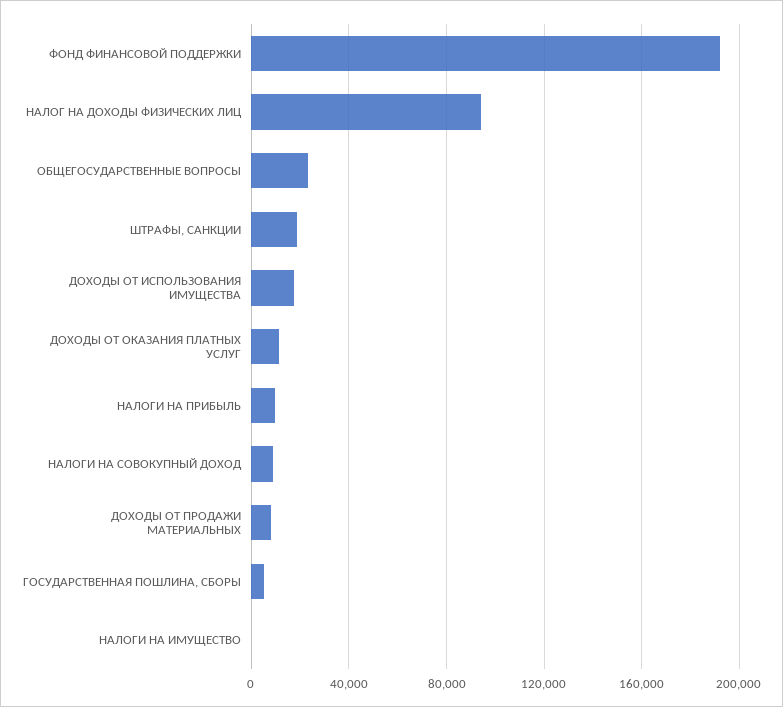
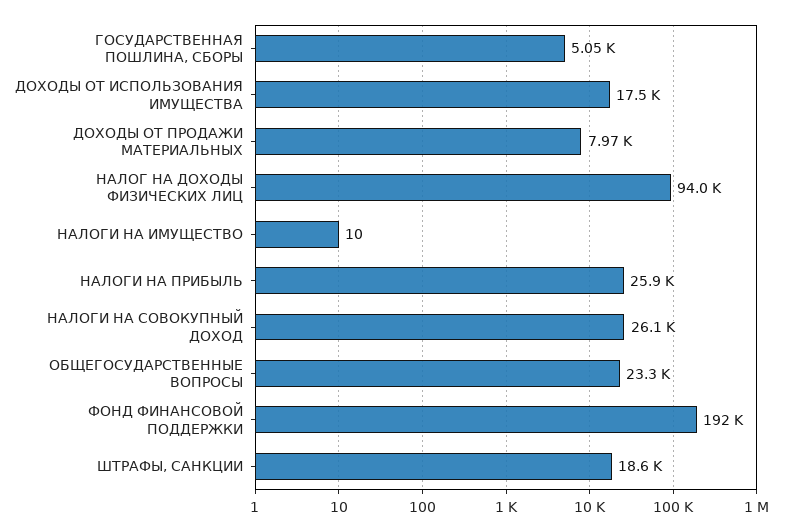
ДОХОДЫ ОТ ОКАЗАНИЯ ПЛАТНЫХ УСЛУГ: 10000 -> none
НАЛОГИ НА ПРИБЫЛЬ: 10000 -> 25900
НАЛОГИ НА СОВОКУПНЫЙ ДОХОД: 10000 -> 26100

